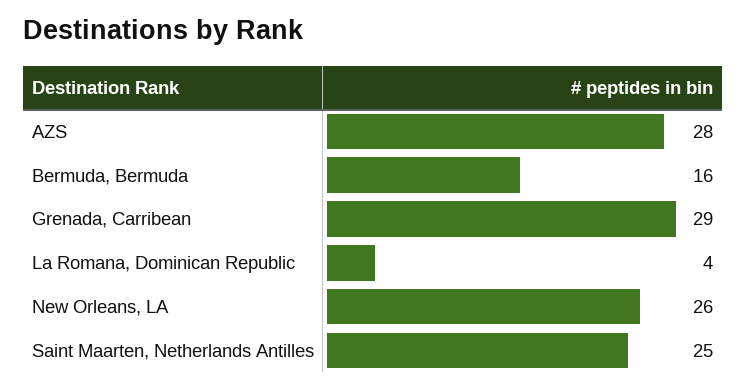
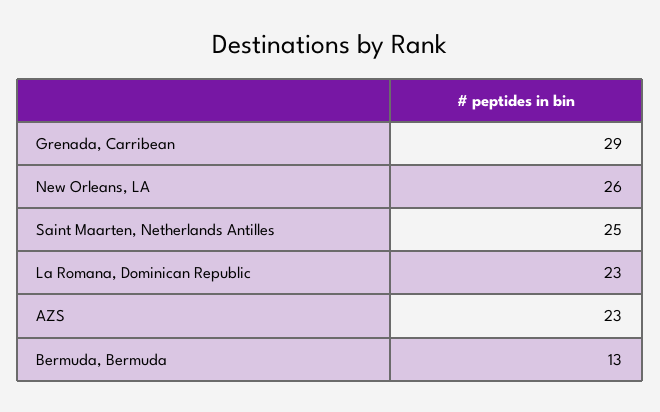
AZS: 28 -> 23
Bermuda, Bermuda: 16 -> 13
La Romana, Dominican Republic: 4 -> 23

